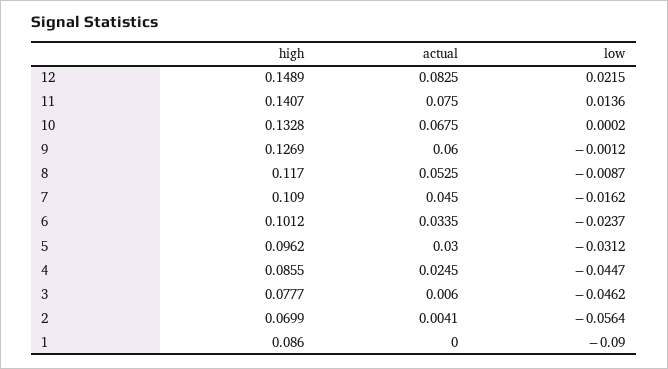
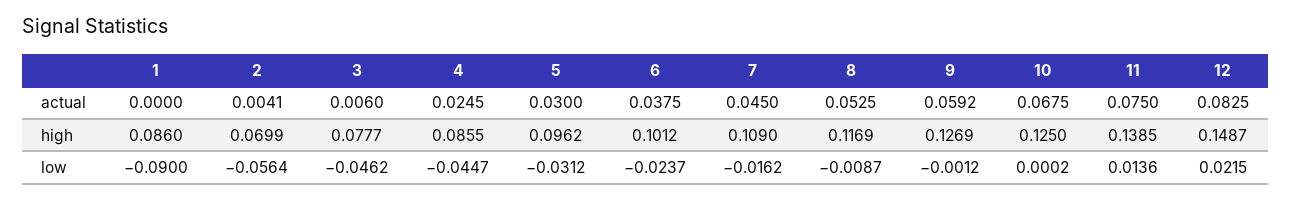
high, 12: 0.1489 -> 0.1487
high, 11: 0.1407 -> 0.1385
high, 10: 0.1328 -> 0.125
actual, 9: 0.06 -> 0.0592
high, 8: 0.117 -> 0.1169
actual, 6: 0.0335 -> 0.0375

